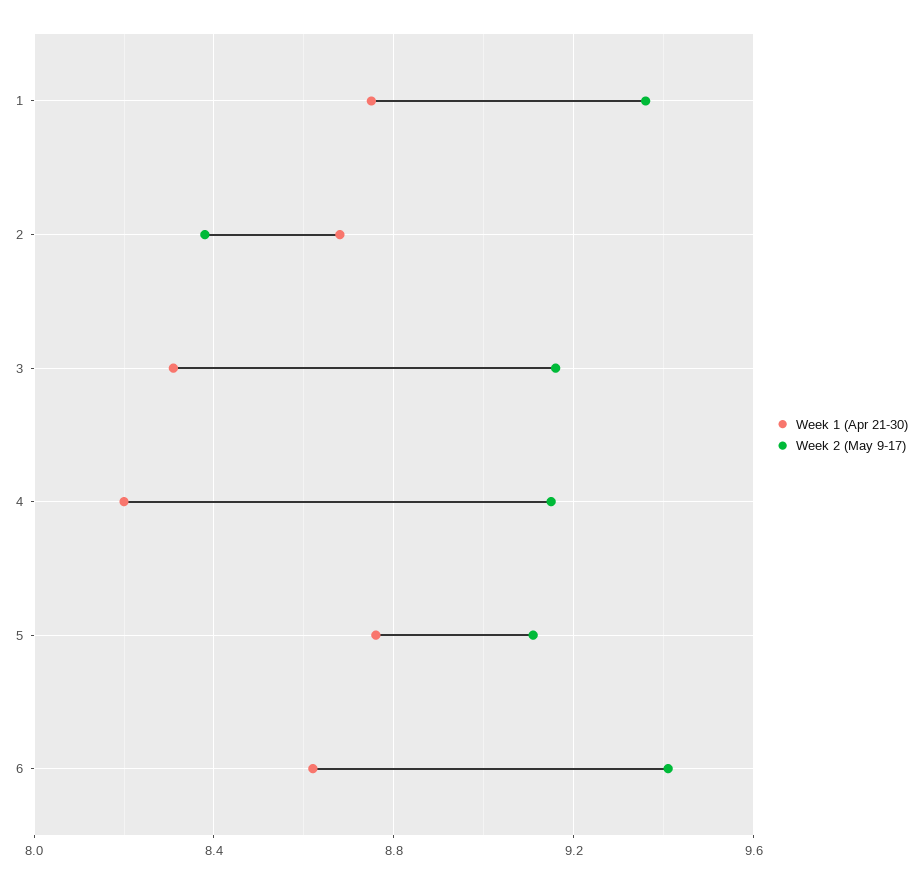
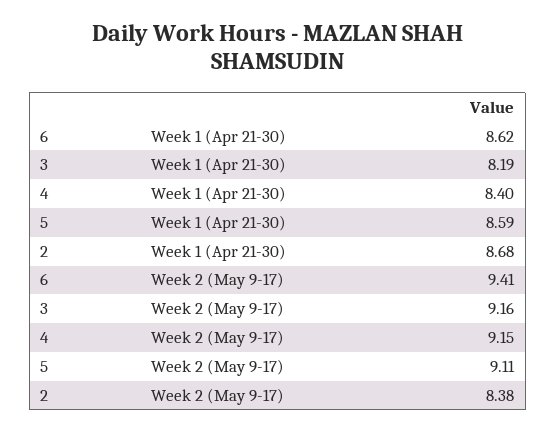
Week 1 (Apr 21-30), 1: 8.75 -> none
Week 2 (May 9-17), 1: 9.35 -> none
Week 1 (Apr 21-30), 3: 8.3 -> 8.19
Week 1 (Apr 21-30), 4: 8.2 -> 8.4
Week 1 (Apr 21-30), 5: 8.75 -> 8.59

